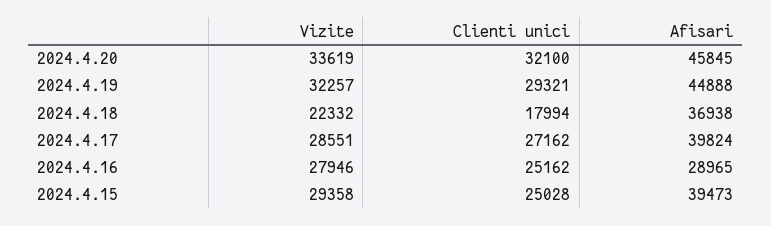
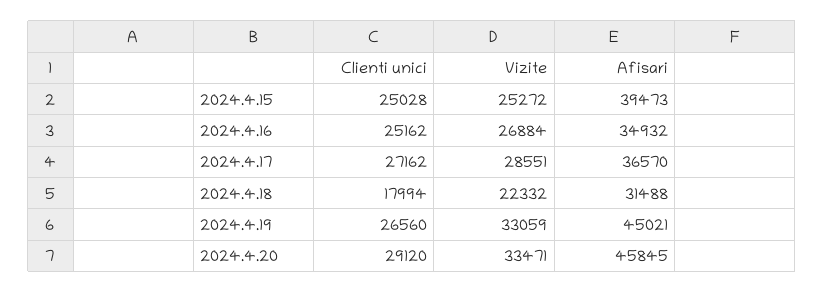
Vizite, 2024.4.20: 33619 -> 33471
Clienti unici, 2024.4.20: 32100 -> 29120
Vizite, 2024.4.19: 32257 -> 33059
Clienti unici, 2024.4.19: 29321 -> 26560
Afisari, 2024.4.19: 44888 -> 45021
Afisari, 2024.4.18: 36938 -> 31488
Afisari, 2024.4.17: 39824 -> 36570
Vizite, 2024.4.16: 27946 -> 26884
Afisari, 2024.4.16: 28965 -> 34932
Vizite, 2024.4.15: 29358 -> 25272

